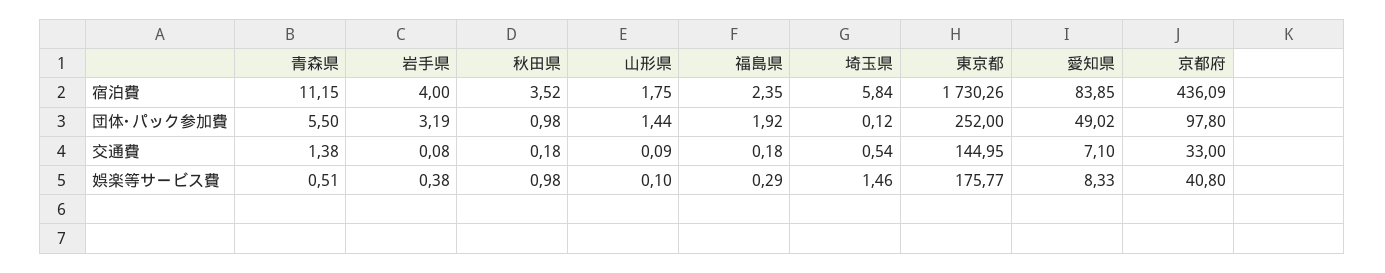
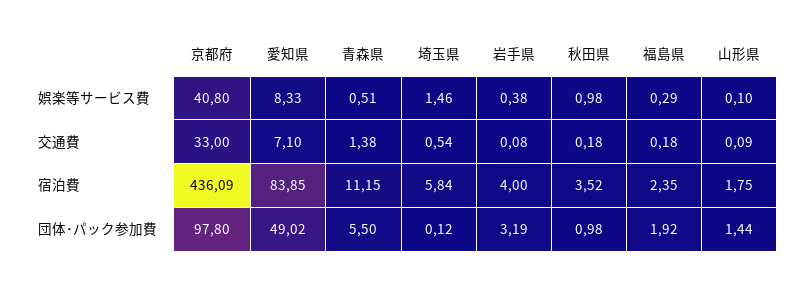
東京都, 宿泊費: 1730.26 -> none
東京都, 団体･パック参加費: 252 -> none
東京都, 交通費: 144.95 -> none
東京都, 娯楽等サービス費: 175.77 -> none

